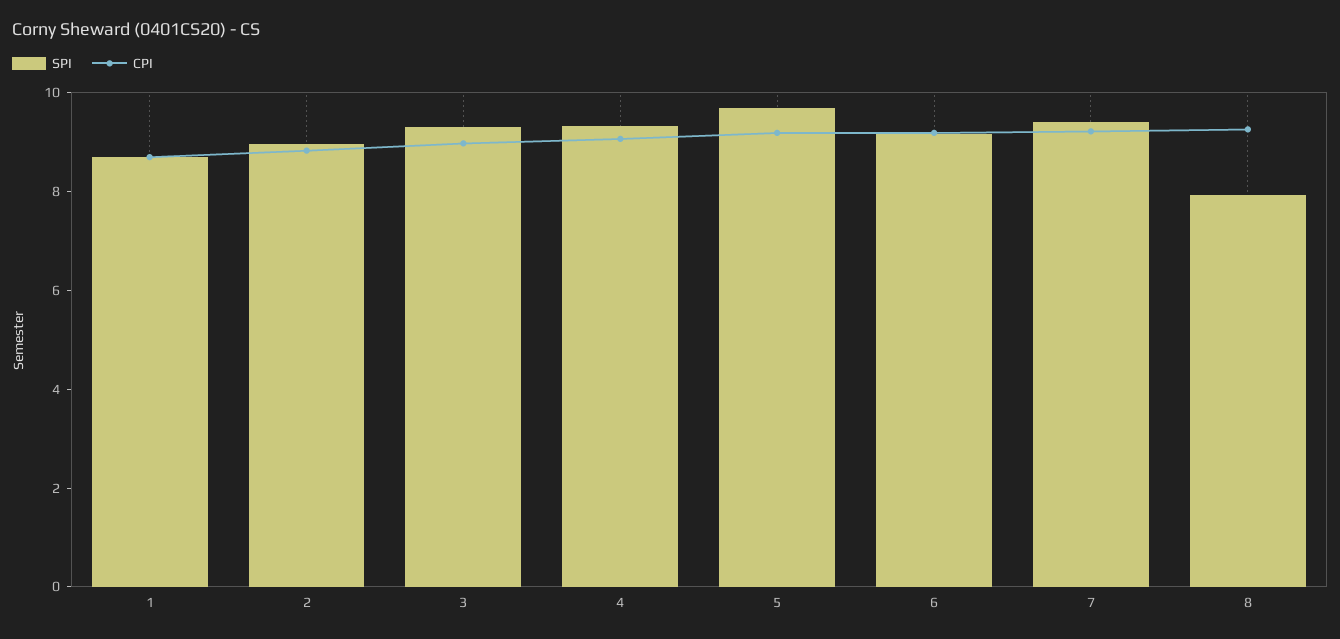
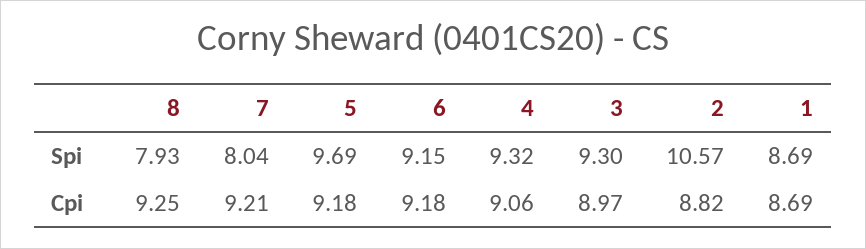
SPI, 2: 9 -> 10.57
SPI, 7: 9.5 -> 8.04

